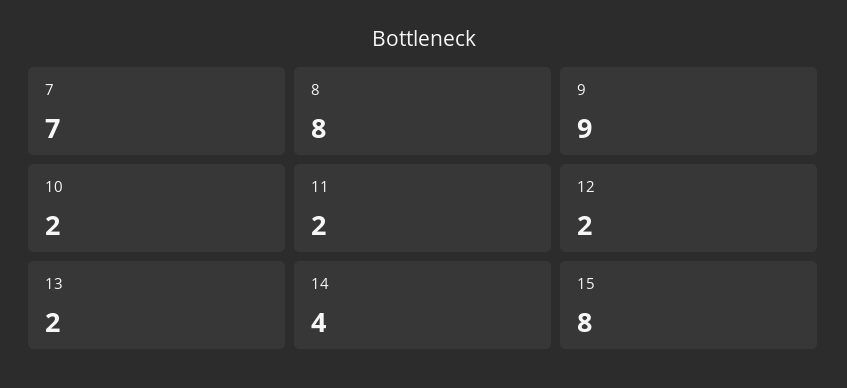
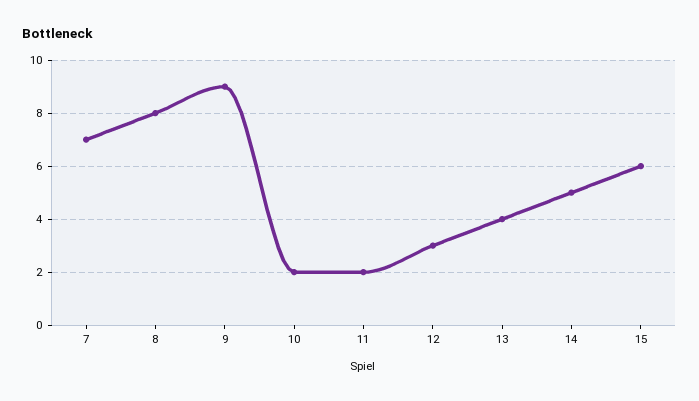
12: 2 -> 3
13: 2 -> 4
14: 4 -> 5
15: 8 -> 6

